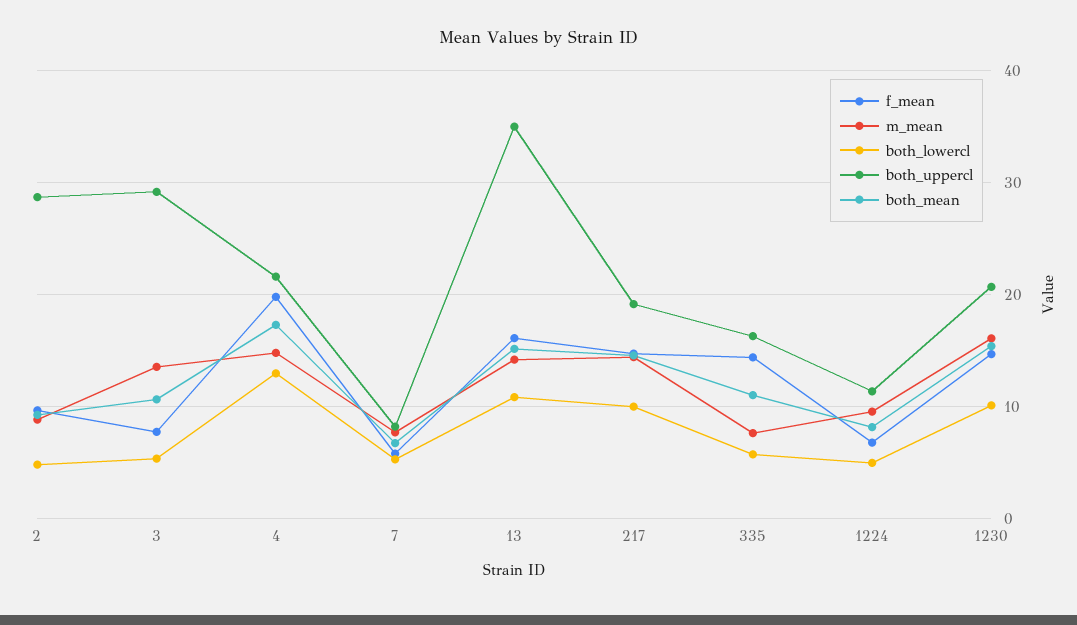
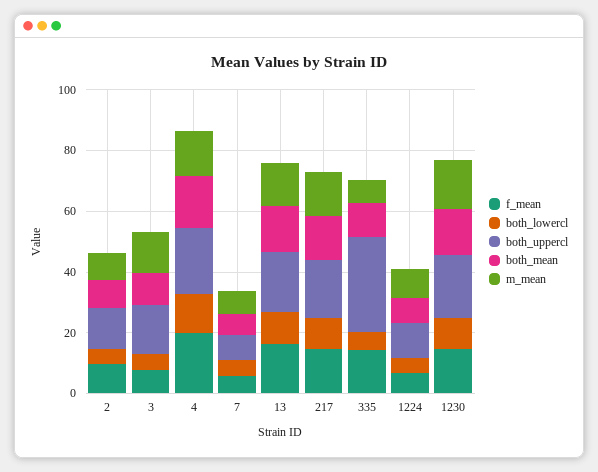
both_uppercl, 2: 29 -> 15
both_uppercl, 3: 29 -> 15
both_uppercl, 13: 35 -> 20
both_uppercl, 335: 16 -> 30

